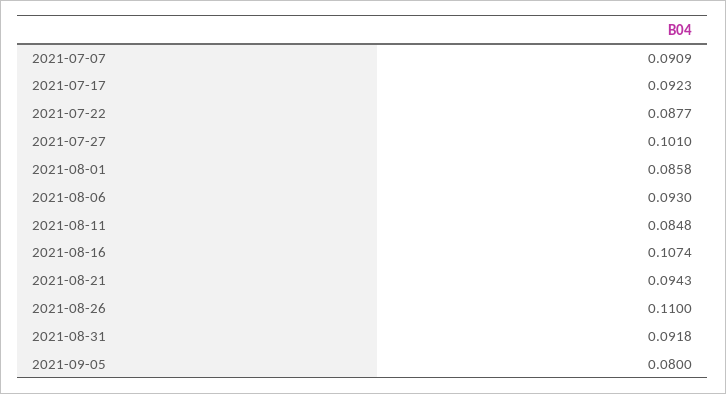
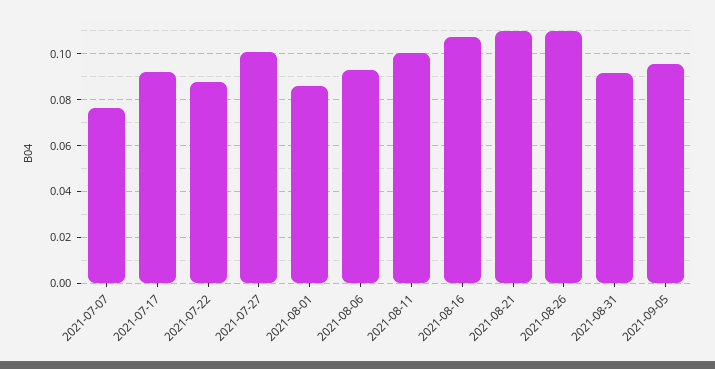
2021-07-07: 0.0909 -> 0.075
2021-08-11: 0.0848 -> 0.1
2021-08-21: 0.0943 -> 0.11
2021-09-05: 0.08 -> 0.095

